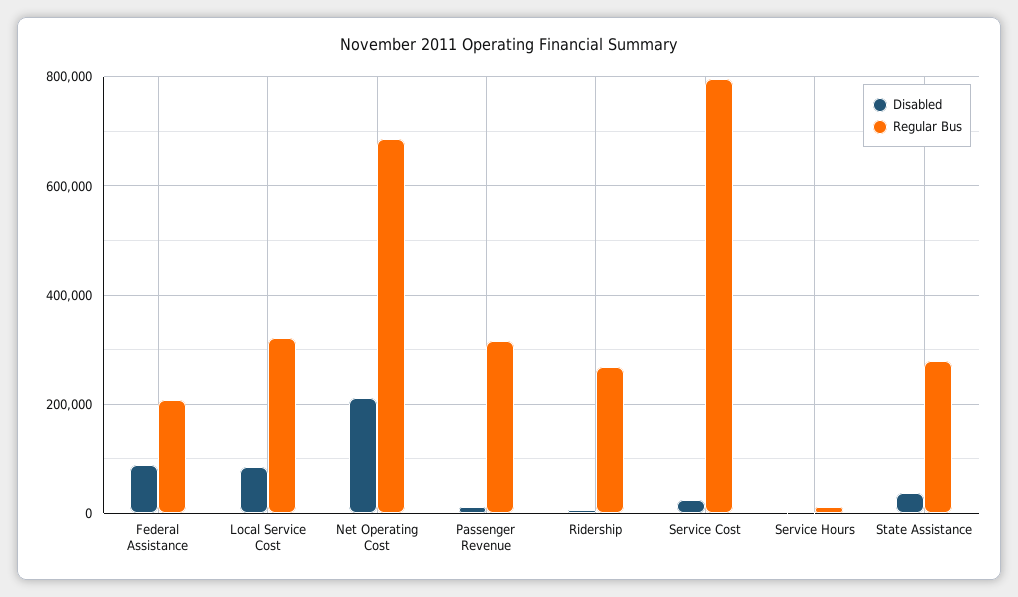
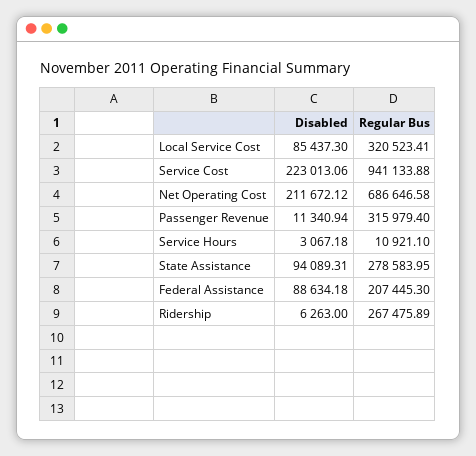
Disabled, Service Cost: 20000 -> 223013.06
Regular Bus, Service Cost: 800000 -> 941133.88
Disabled, State Assistance: 40000 -> 94089.31

